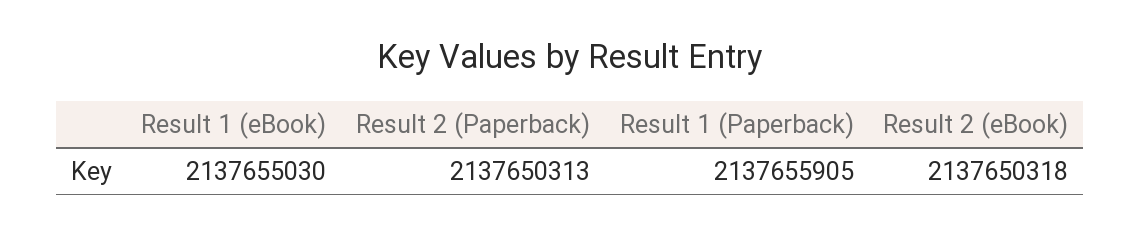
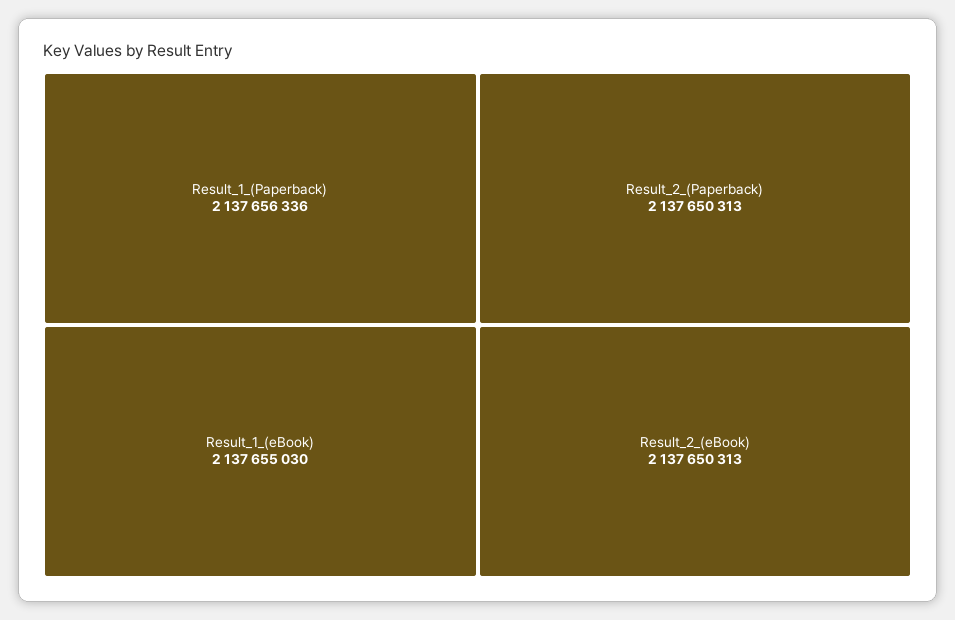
Result 1 (Paperback): 2137655905 -> 2137656336
Result 2 (eBook): 2137650318 -> 2137650313

